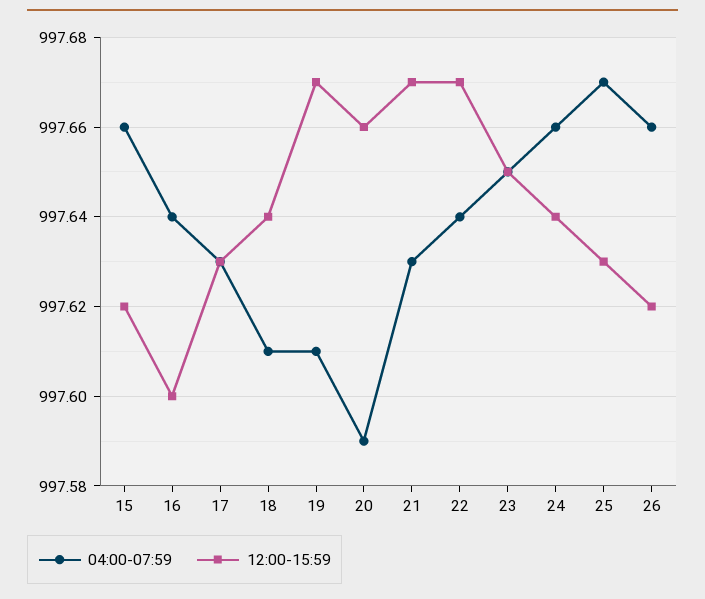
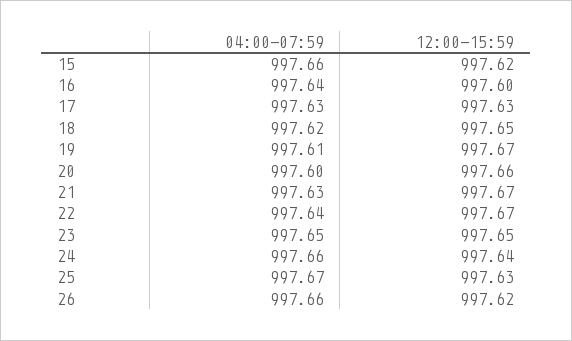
04:00-07:59, 18: 997.61 -> 997.62
12:00-15:59, 18: 997.64 -> 997.65
04:00-07:59, 20: 997.59 -> 997.6

